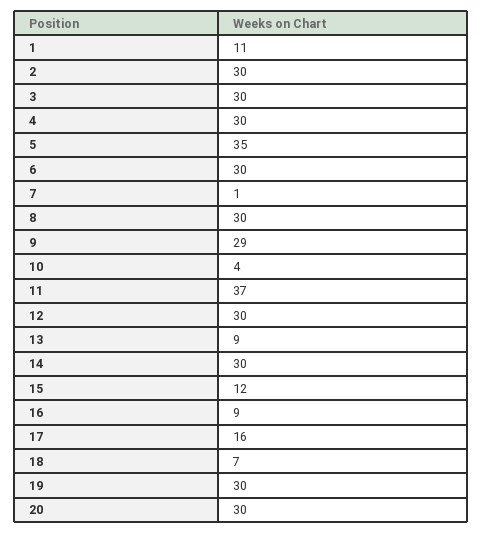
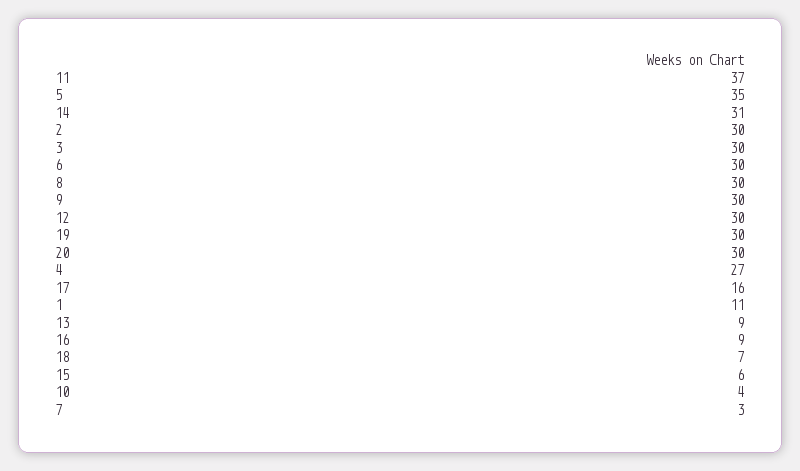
4: 30 -> 27
7: 1 -> 3
9: 29 -> 30
14: 30 -> 31
15: 12 -> 6

